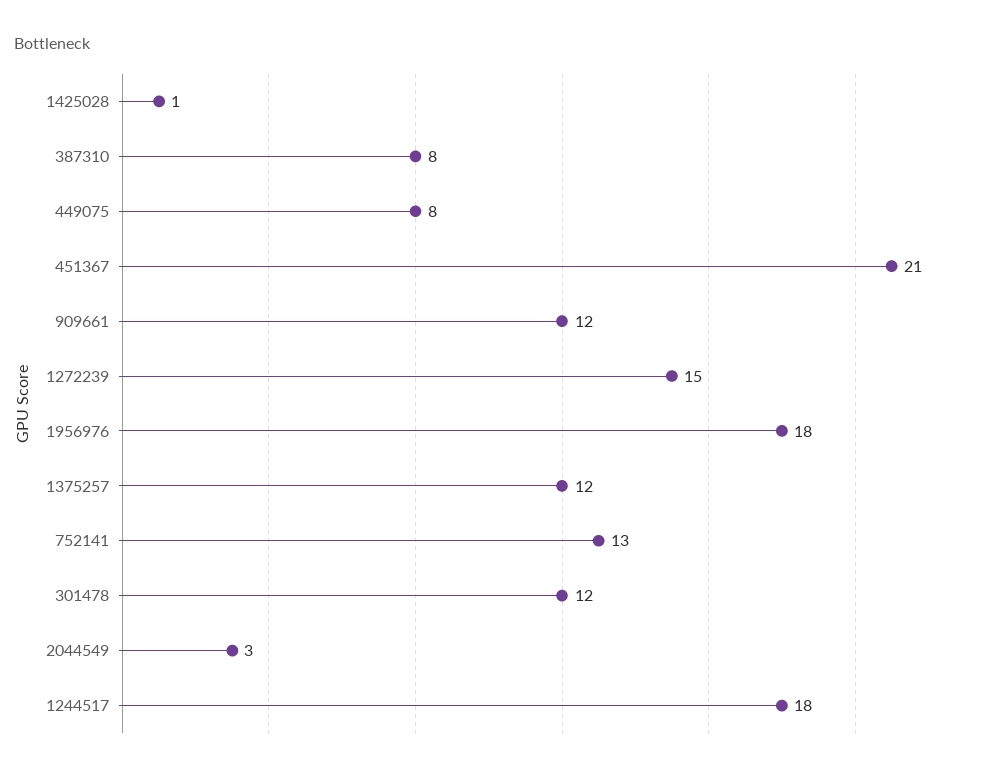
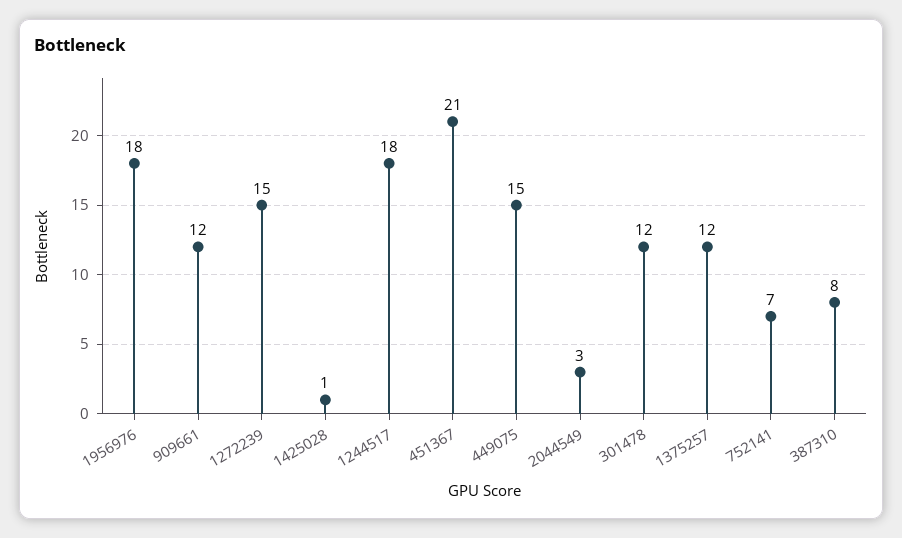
449075: 8 -> 15
752141: 13 -> 7

